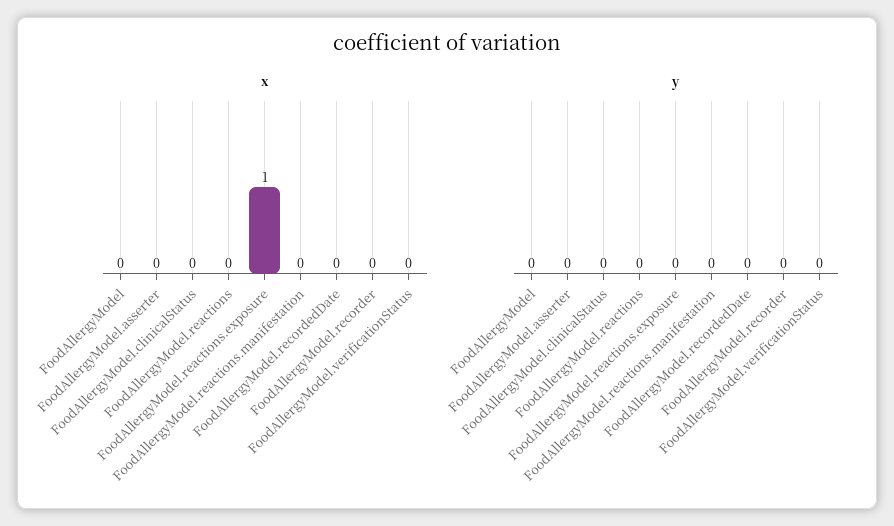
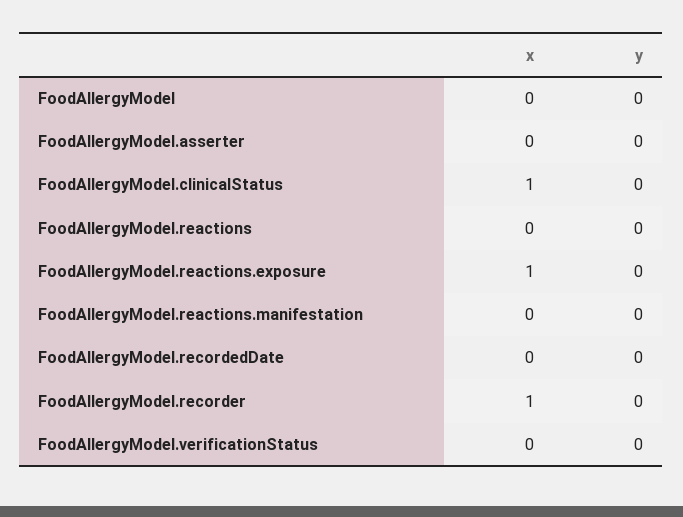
x, FoodAllergyModel.clinicalStatus: 0 -> 1
x, FoodAllergyModel.recorder: 0 -> 1

